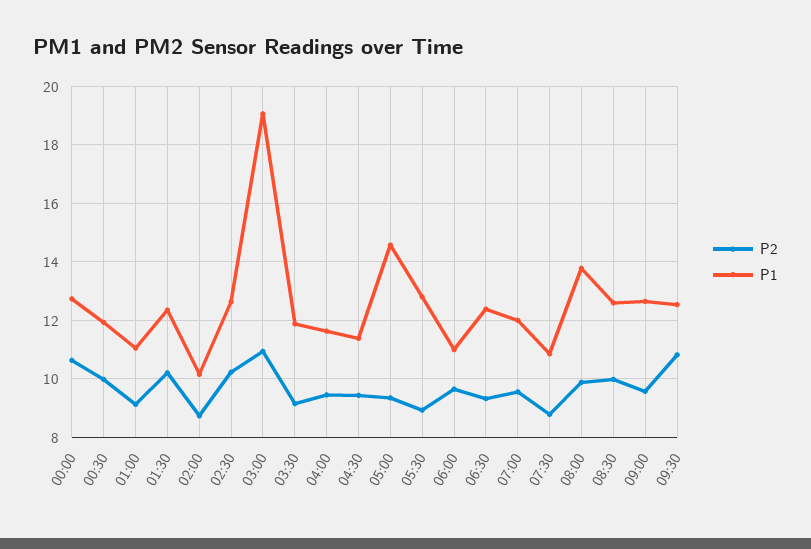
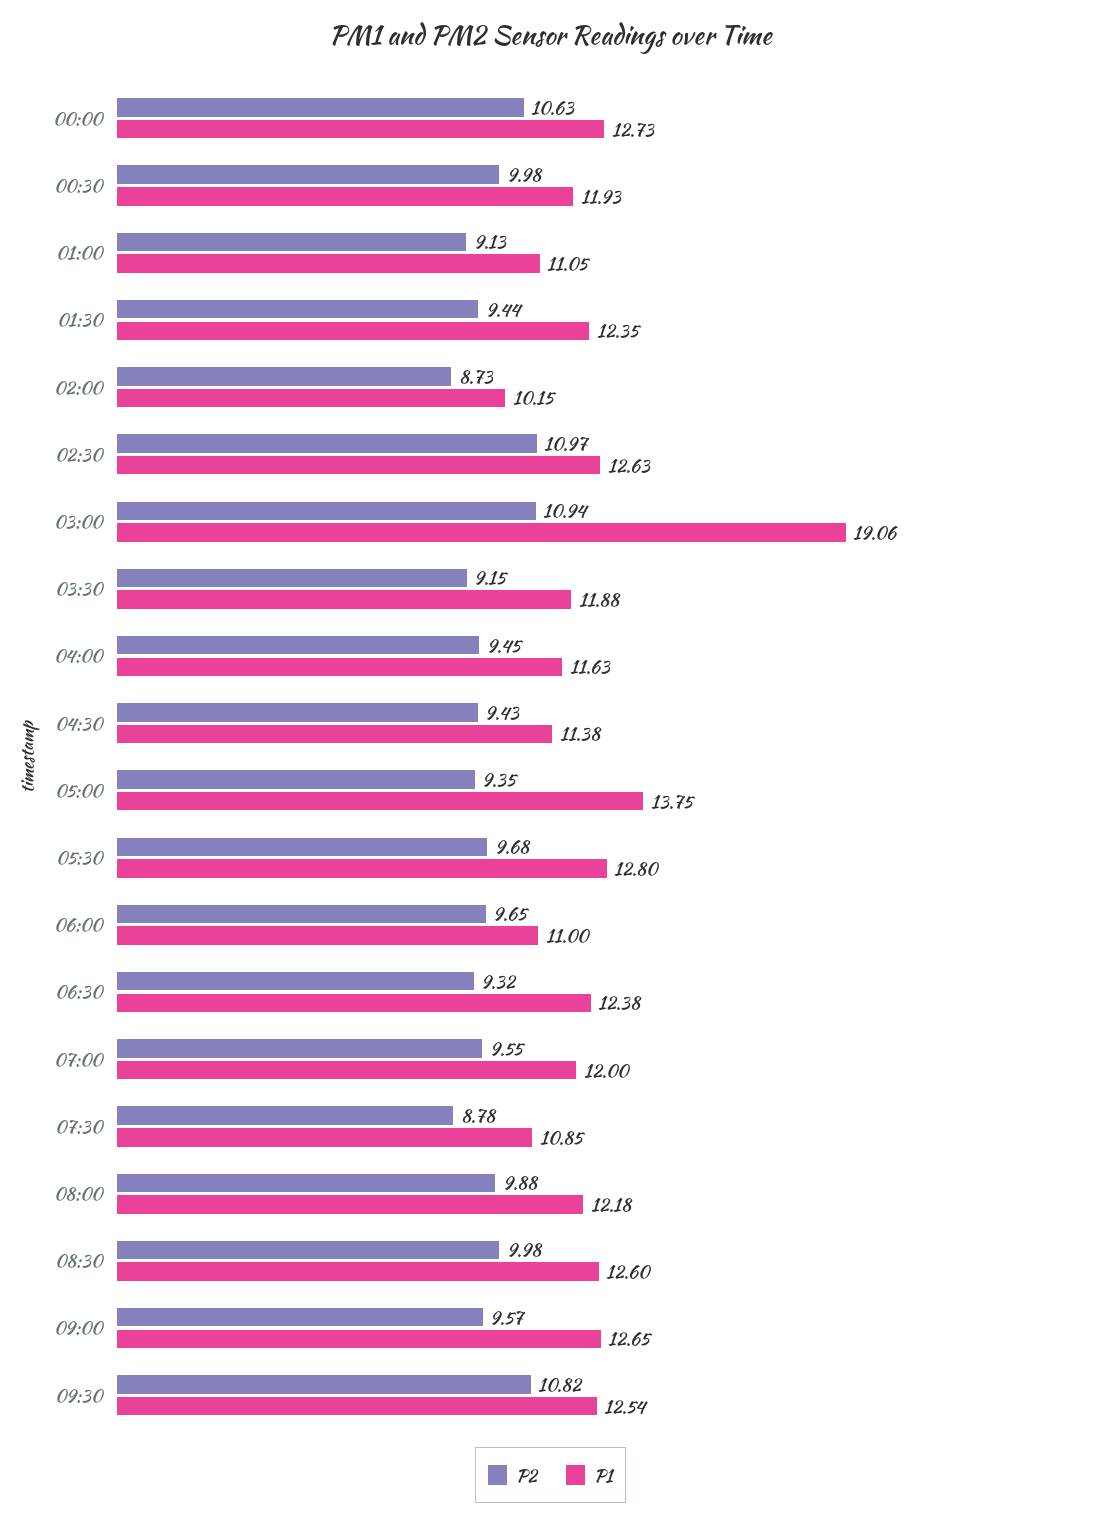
P2, 01:30: 10.25 -> 9.44
P2, 02:30: 10.25 -> 10.97
P1, 05:00: 14.5 -> 13.75
P2, 05:30: 9 -> 9.68
P1, 08:00: 13.75 -> 12.18

